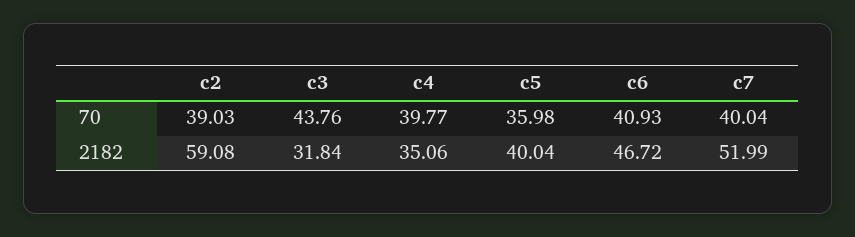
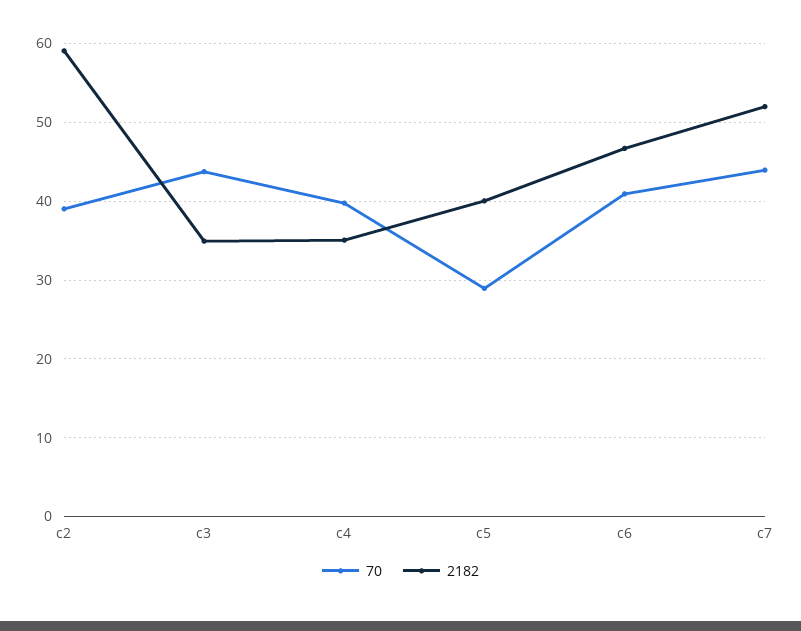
70, c5: 35.98 -> 29
70, c7: 40.04 -> 44
2182, c3: 31.84 -> 35

